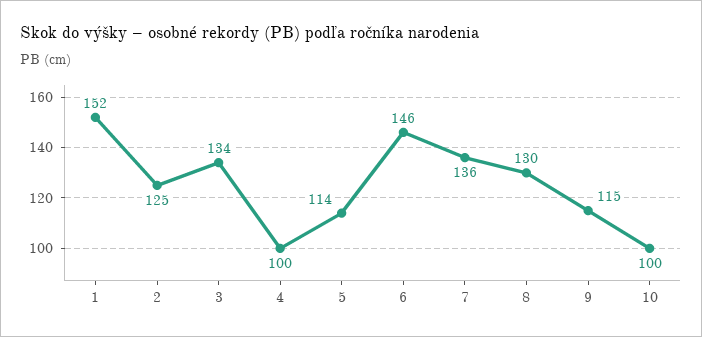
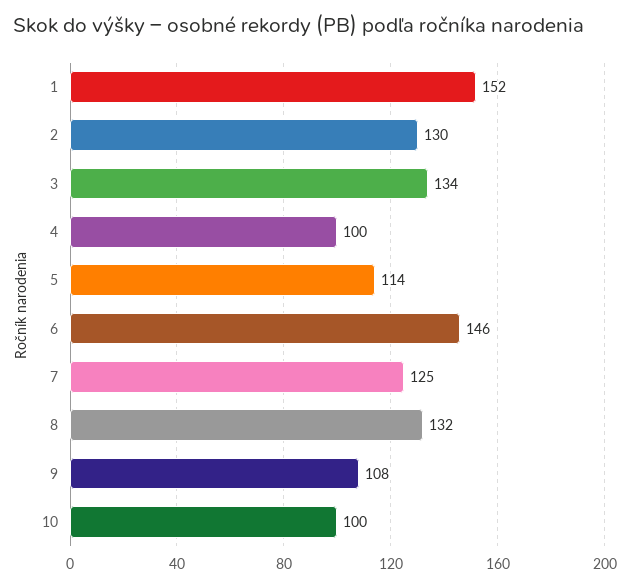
2: 125 -> 130
7: 136 -> 125
8: 130 -> 132
9: 115 -> 108

